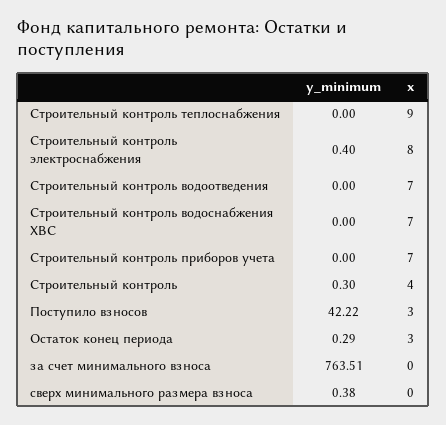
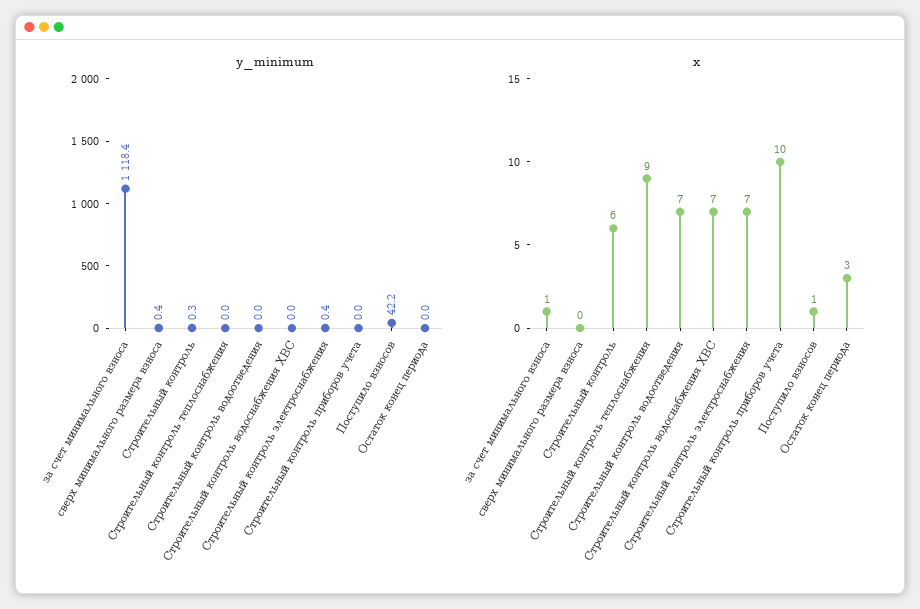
x, Строительный контроль электроснабжения: 8 -> 7
x, Строительный контроль приборов учета: 7 -> 10
x, Строительный контроль: 4 -> 6
x, Поступило взносов: 3 -> 1
y_minimum, Остаток конец периода: 0.29 -> 0
y_minimum, за счет минимального взноса: 763.51 -> 1118.4
x, за счет минимального взноса: 0 -> 1

